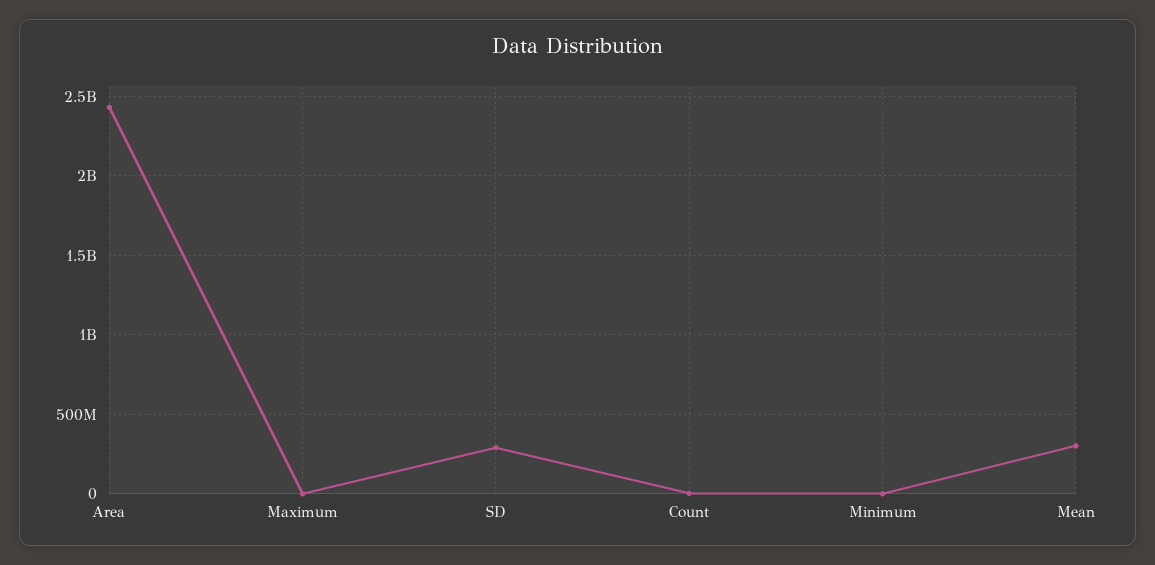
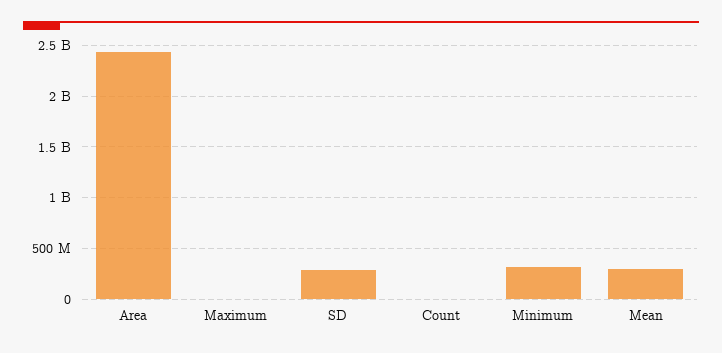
Minimum: 0 -> 300000000

